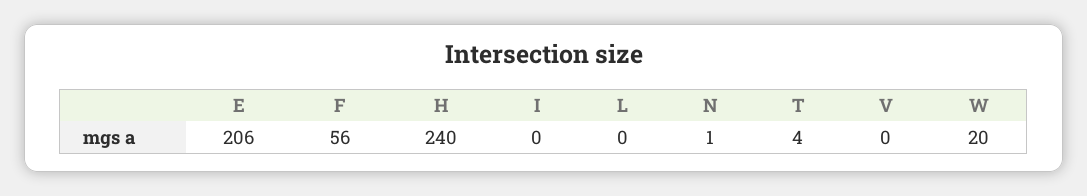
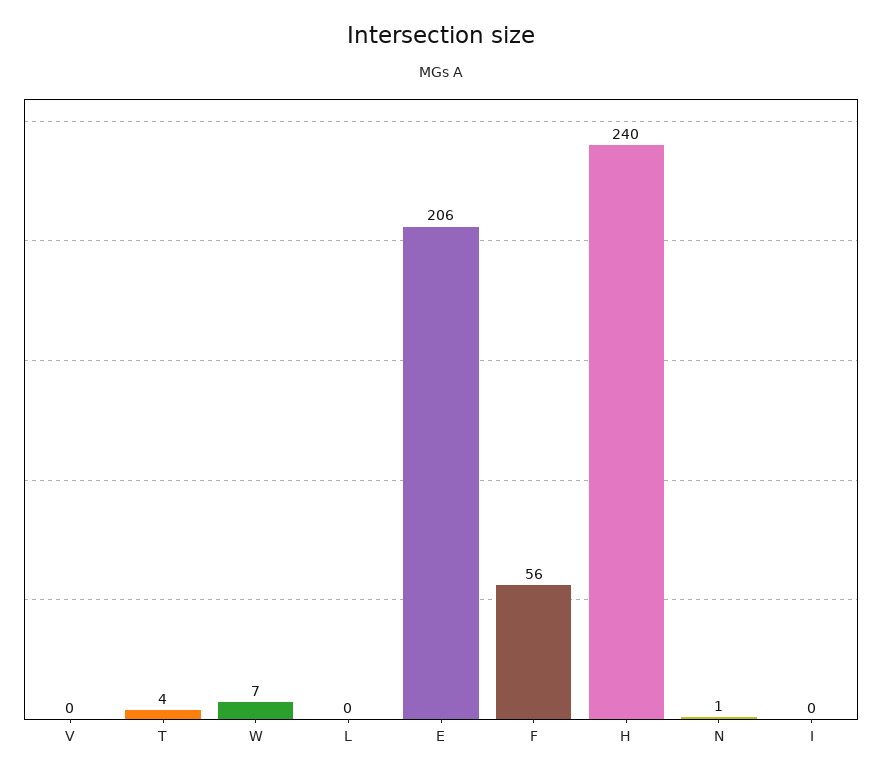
W: 20 -> 7

